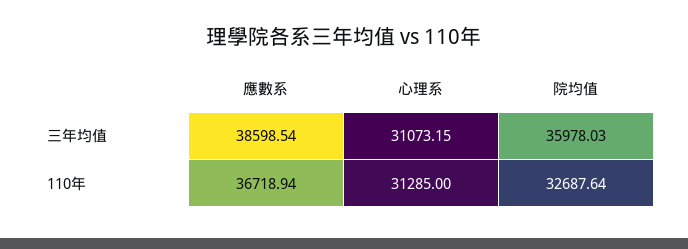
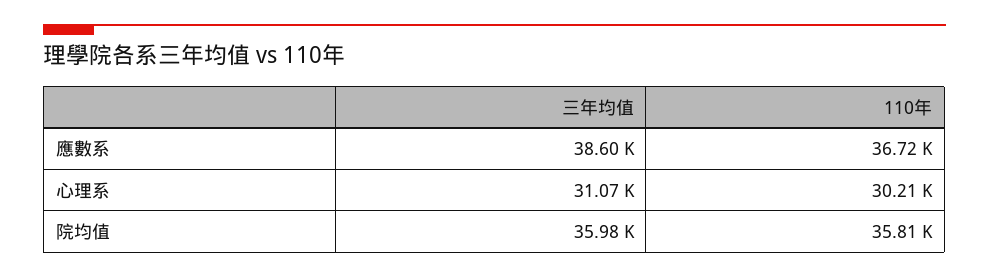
心理系, 110年: 31285 -> 30210
院均值, 110年: 32687.64 -> 35810

